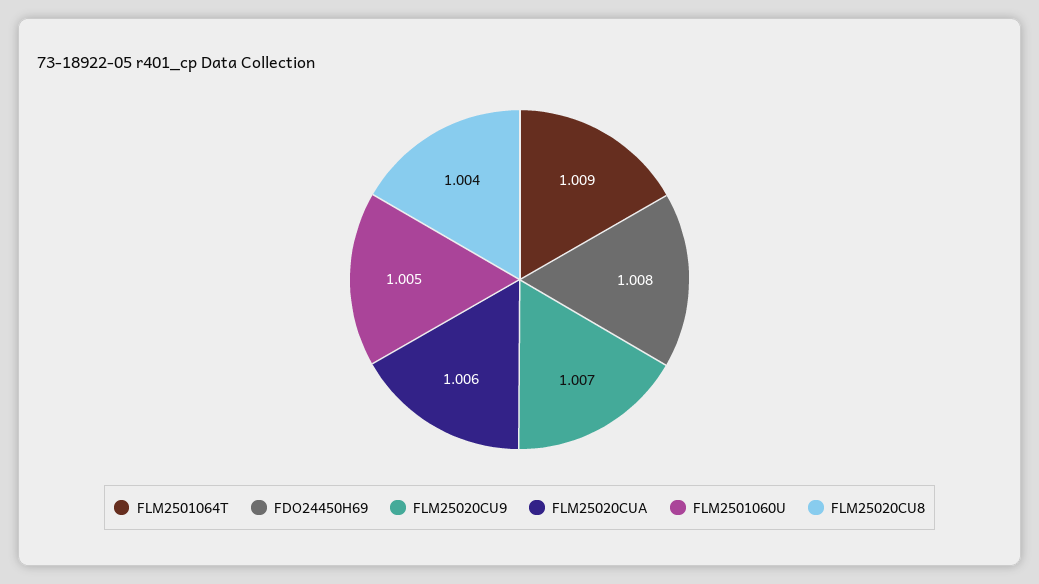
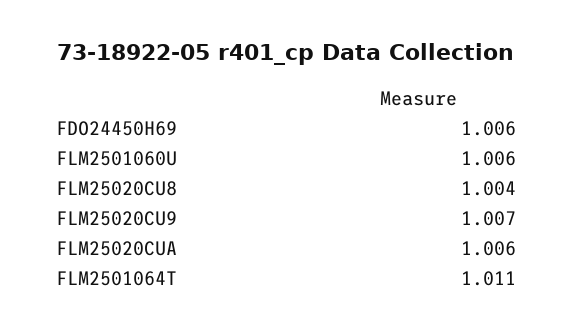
FLM2501064T: 1.009 -> 1.011
FDO24450H69: 1.008 -> 1.006
FLM2501060U: 1.005 -> 1.006

